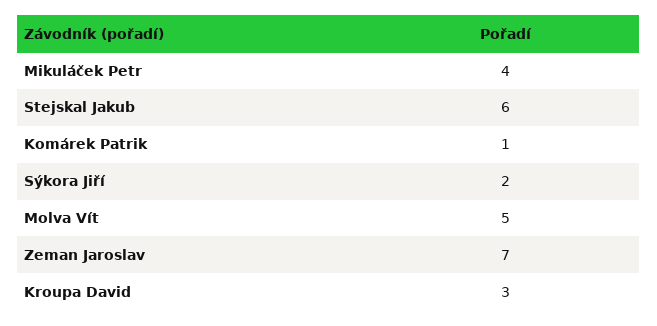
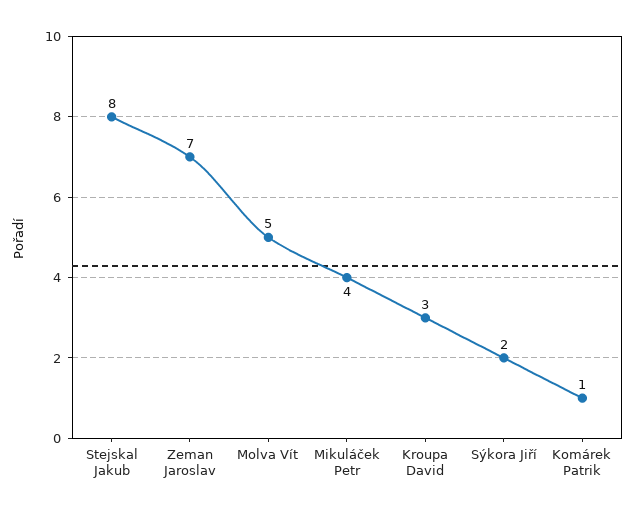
Stejskal Jakub: 6 -> 8

